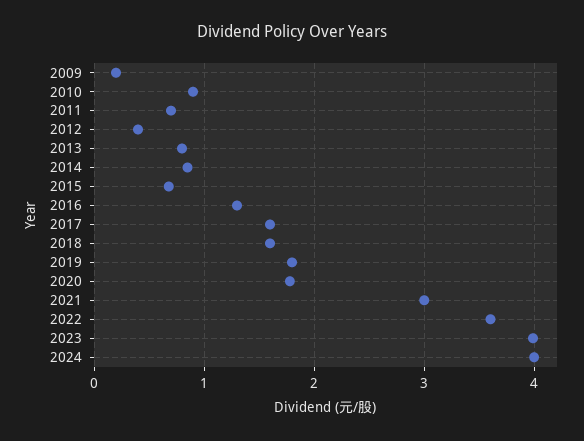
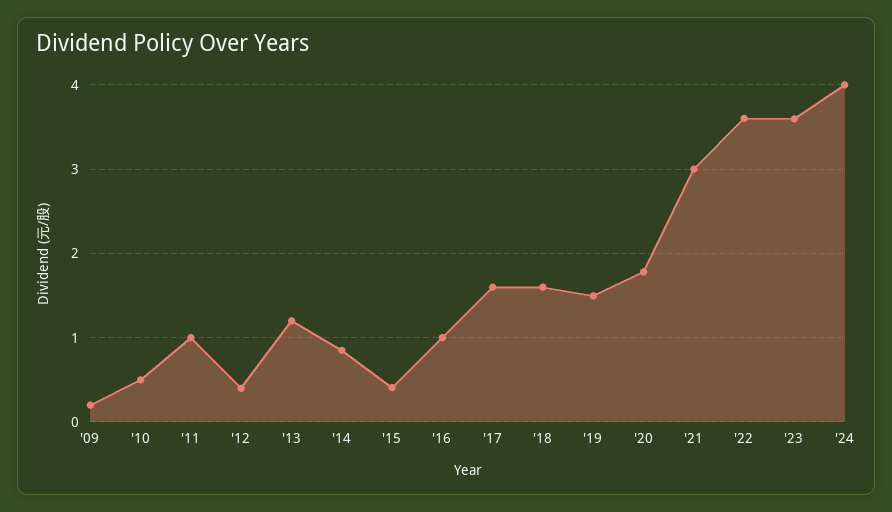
2010: 0.9 -> 0.5
2011: 0.7 -> 1
2013: 0.8 -> 1.2
2015: 0.7 -> 0.4
2016: 1.3 -> 1
2019: 1.8 -> 1.5
2023: 4 -> 3.6

